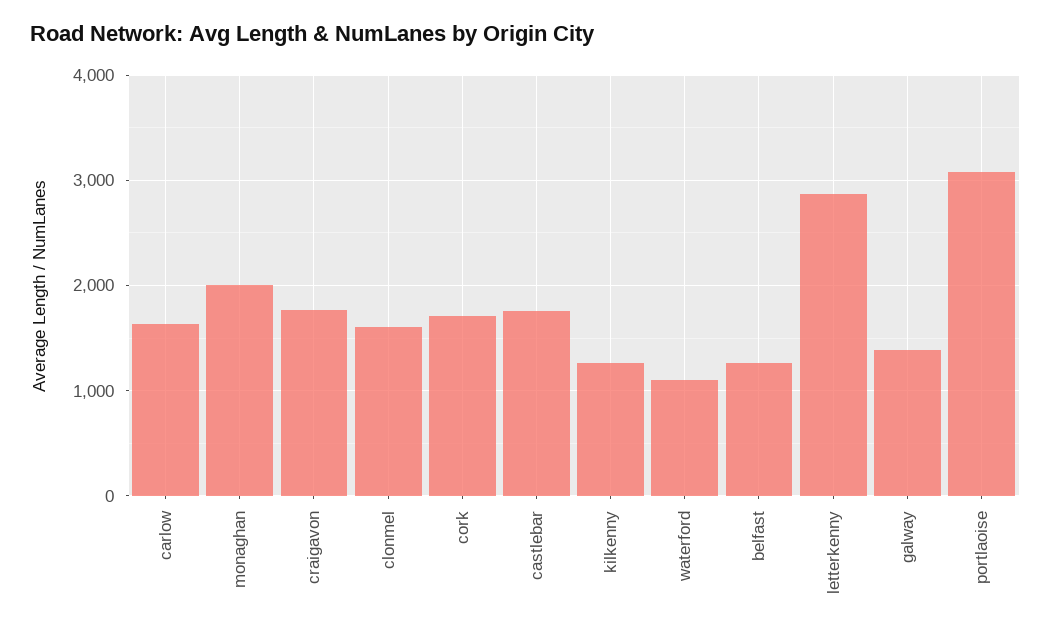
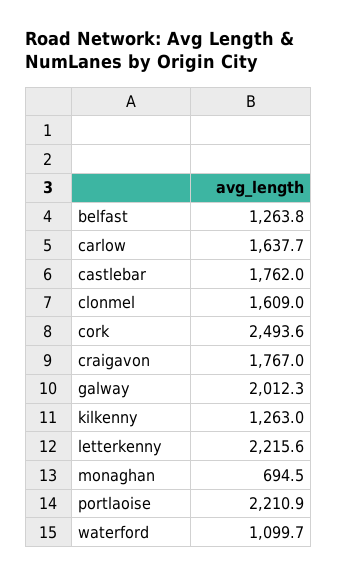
monaghan: 2000 -> 694.5
cork: 1700 -> 2493.6
letterkenny: 2900 -> 2215.6
galway: 1400 -> 2012.3
portlaoise: 3100 -> 2210.9

